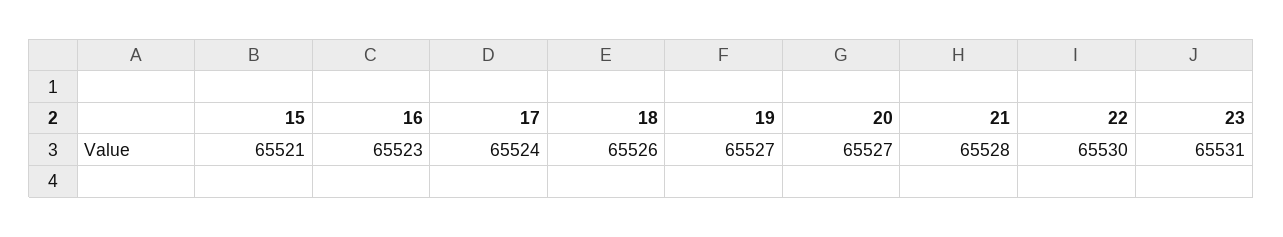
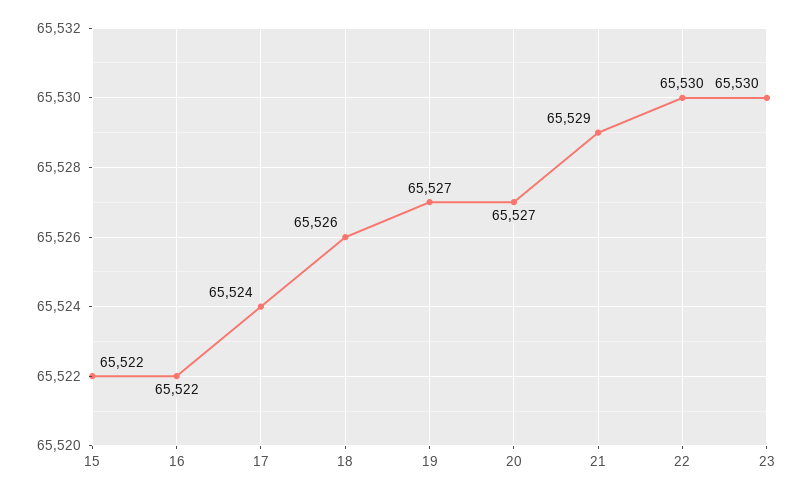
15: 65521 -> 65522
16: 65523 -> 65522
21: 65528 -> 65529
23: 65531 -> 65530

